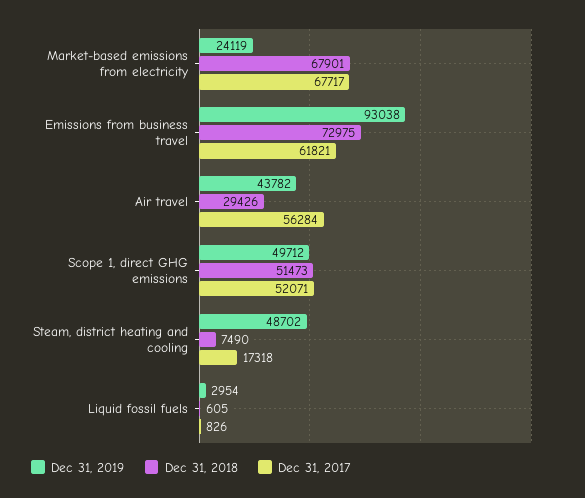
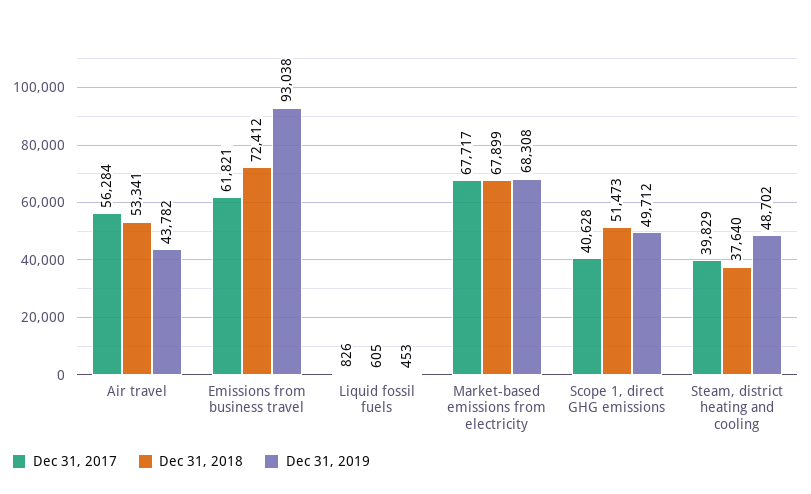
Dec 31, 2019, Market-based emissions from electricity: 24119 -> 68308
Dec 31, 2018, Market-based emissions from electricity: 67901 -> 67899
Dec 31, 2018, Emissions from business travel: 72975 -> 72412
Dec 31, 2018, Air travel: 29426 -> 53341
Dec 31, 2017, Scope 1, direct GHG emissions: 52071 -> 40628
Dec 31, 2018, Steam, district heating and cooling: 7490 -> 37640
Dec 31, 2017, Steam, district heating and cooling: 17318 -> 39829
Dec 31, 2019, Liquid fossil fuels: 2954 -> 453

